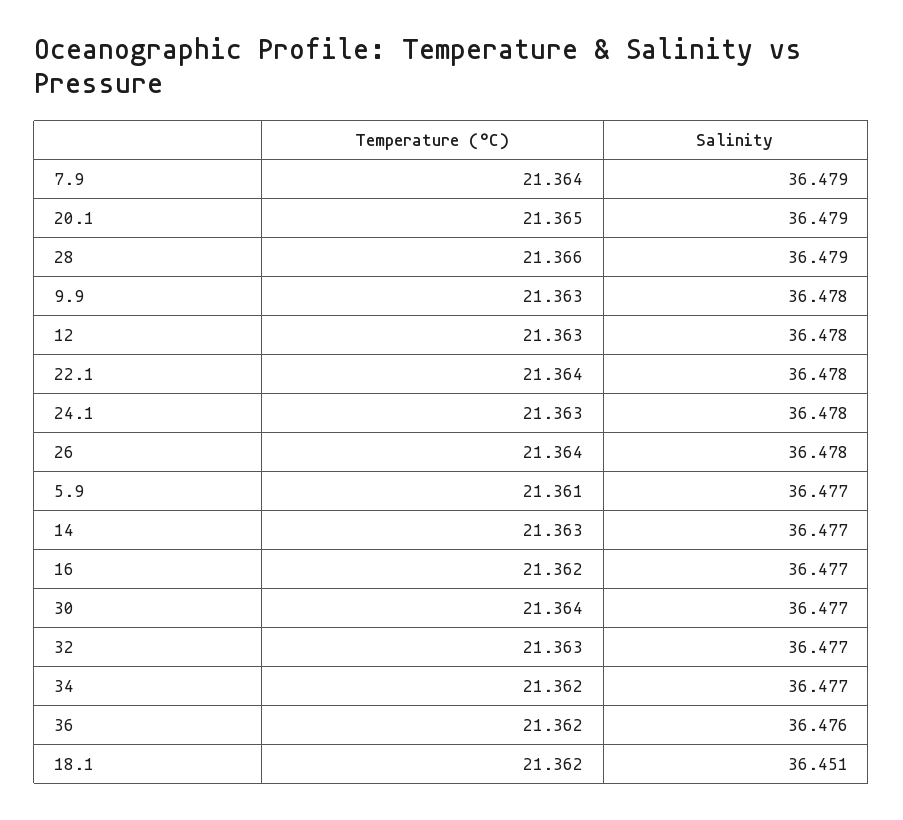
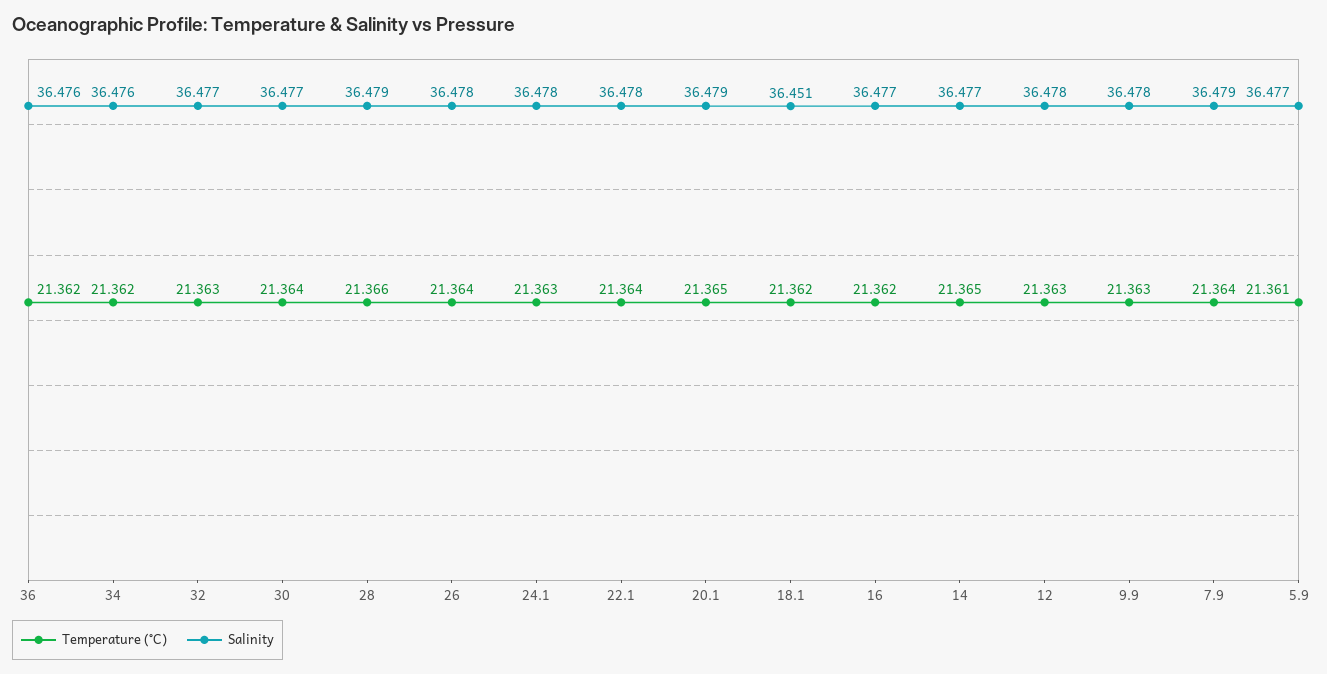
Temperature (°C), 14: 21.363 -> 21.365
Salinity, 34: 36.477 -> 36.476

